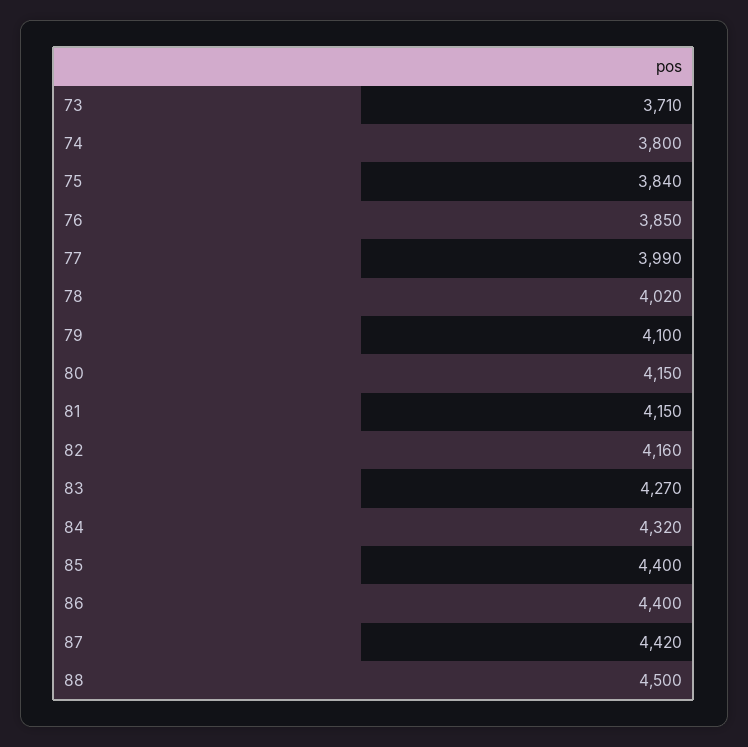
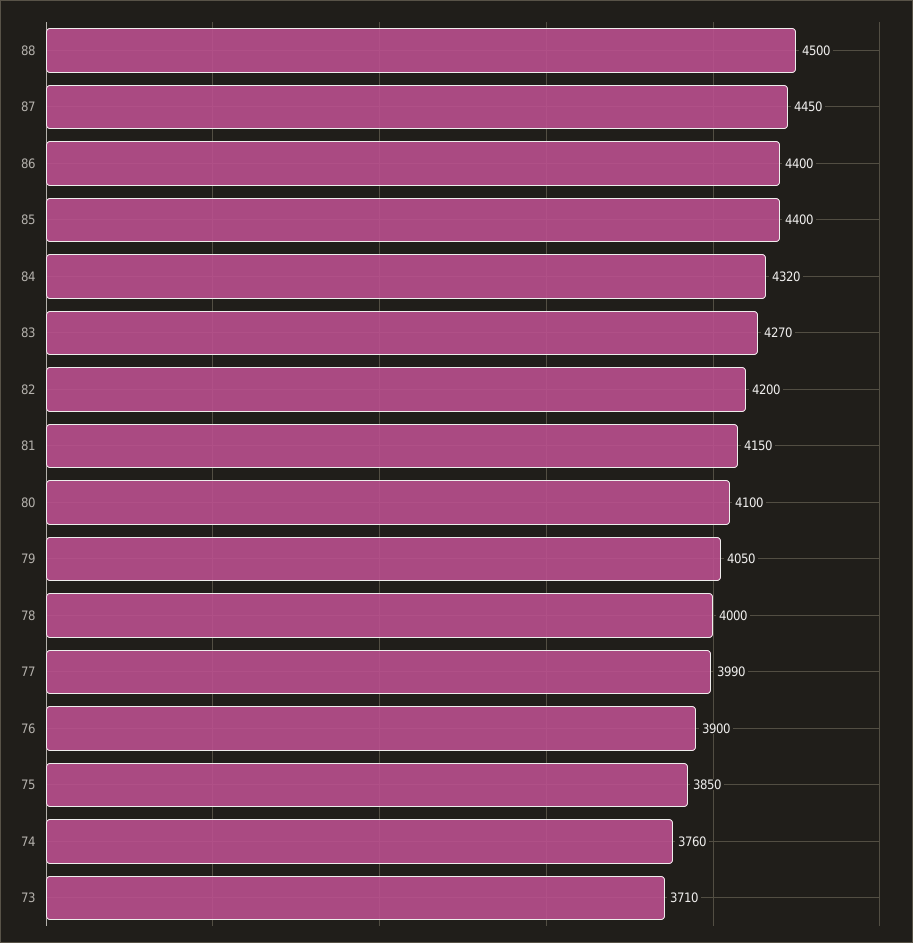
74: 3800 -> 3760
75: 3840 -> 3850
76: 3850 -> 3900
78: 4020 -> 4000
79: 4100 -> 4050
80: 4150 -> 4100
82: 4160 -> 4200
87: 4420 -> 4450

